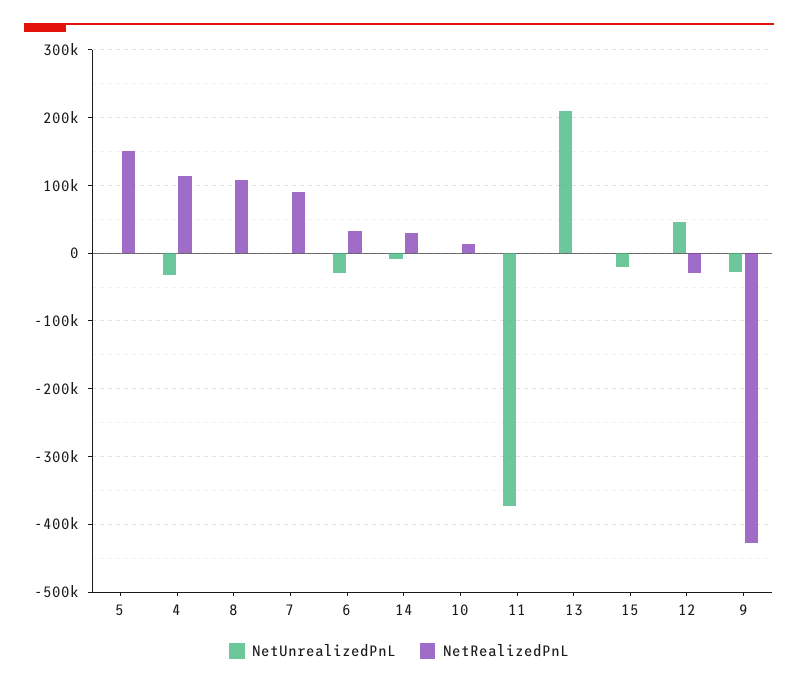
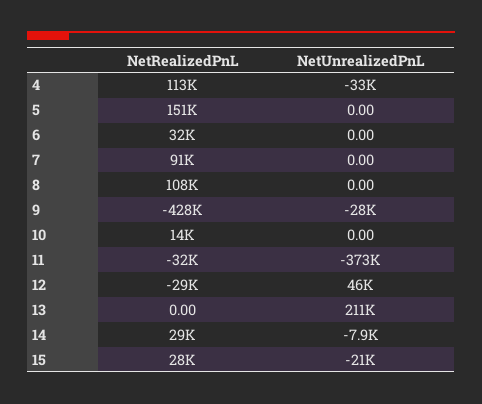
NetUnrealizedPnL, 6: -30000 -> 0
NetRealizedPnL, 11: 0 -> -32000
NetRealizedPnL, 15: 0 -> 28000

